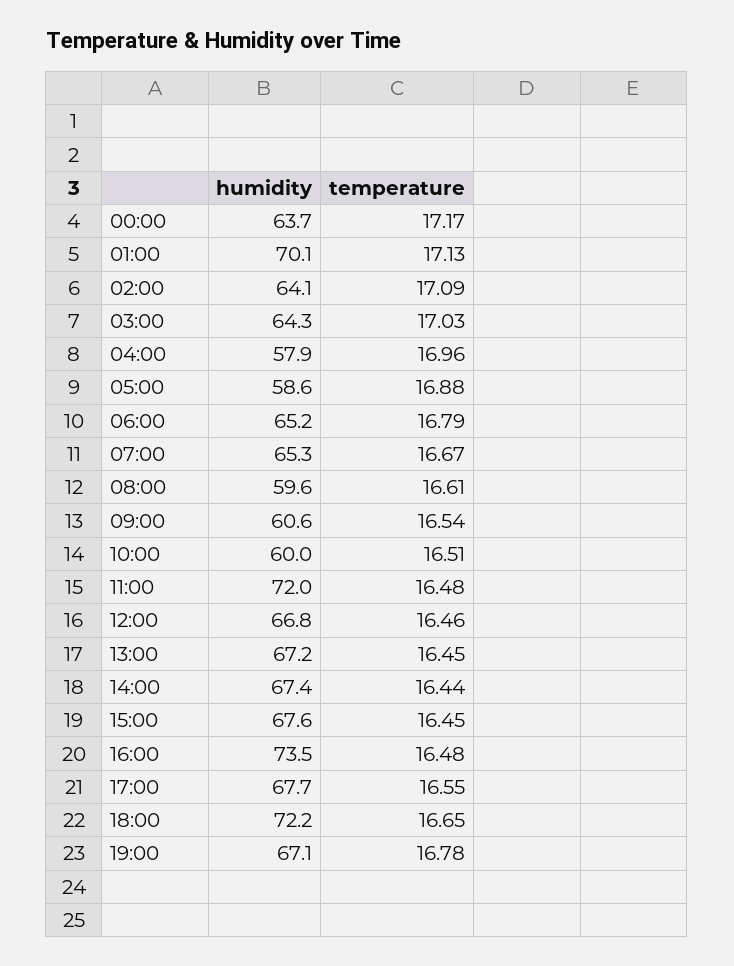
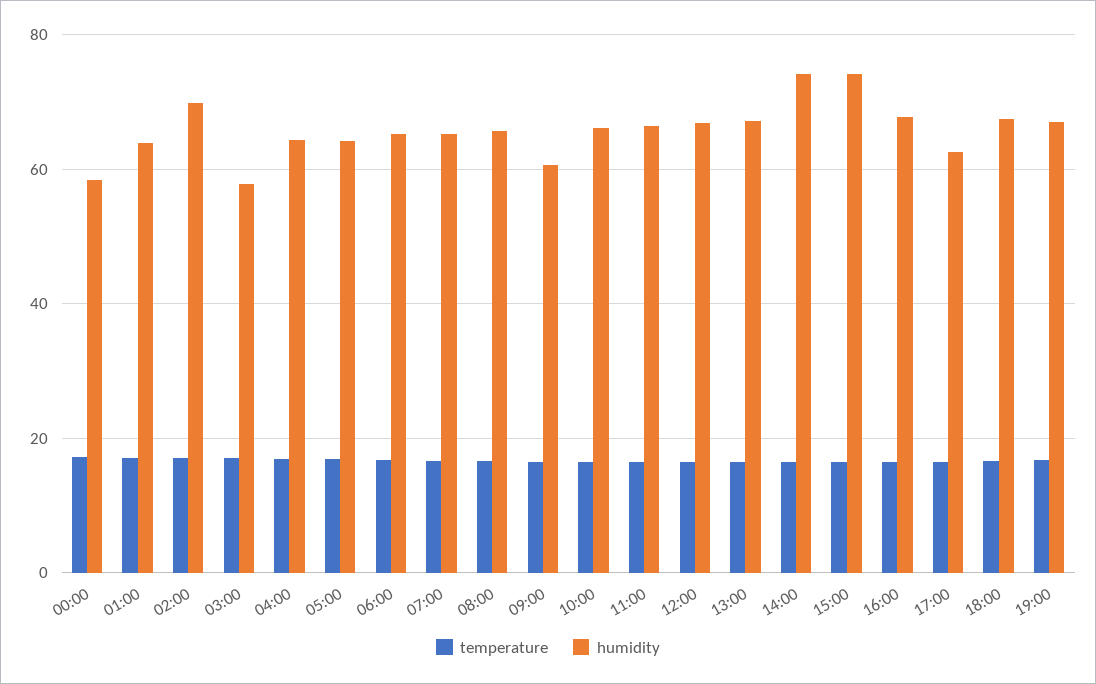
humidity, 00:00: 63.7 -> 58
humidity, 01:00: 70.1 -> 64
humidity, 02:00: 64.1 -> 70
humidity, 03:00: 64.3 -> 58
humidity, 04:00: 57.9 -> 64
humidity, 05:00: 58.6 -> 64
humidity, 08:00: 59.6 -> 66
humidity, 10:00: 60 -> 66
humidity, 11:00: 72 -> 66
humidity, 14:00: 67.4 -> 74
humidity, 15:00: 67.6 -> 74
humidity, 16:00: 73.5 -> 68
humidity, 17:00: 67.7 -> 62
humidity, 18:00: 72.2 -> 68

